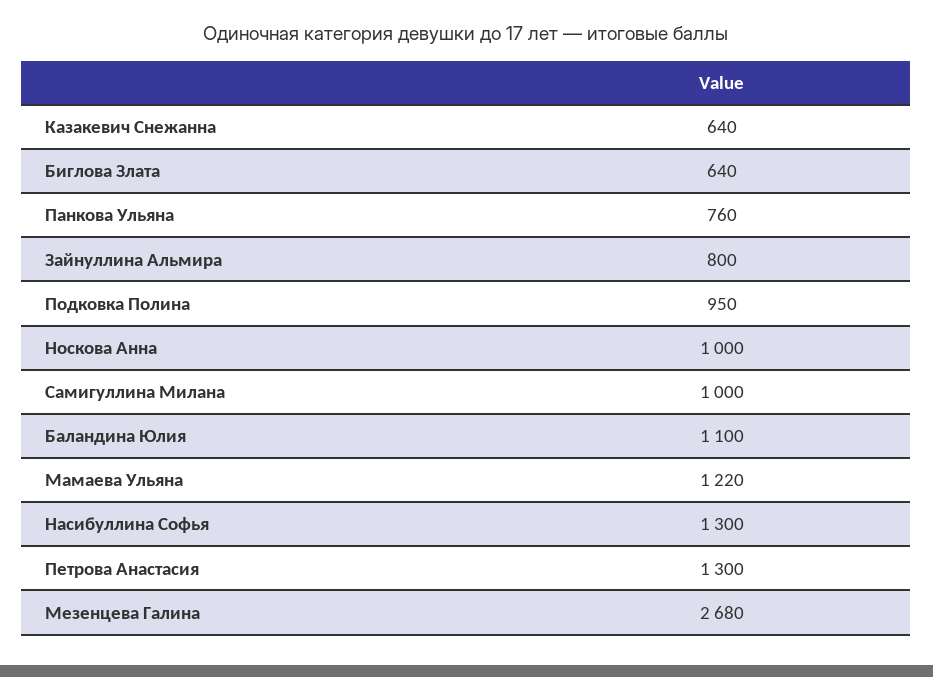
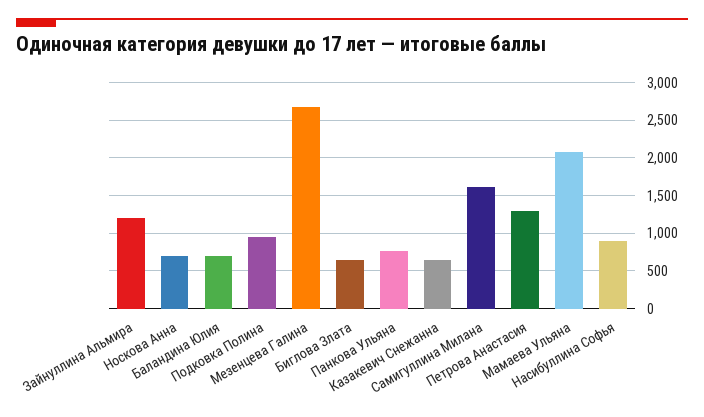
Зайнуллина Альмира: 800 -> 1200
Носкова Анна: 1000 -> 700
Самигуллина Милана: 1000 -> 1600
Баландина Юлия: 1100 -> 700
Мамаева Ульяна: 1220 -> 2100
Насибуллина Софья: 1300 -> 900

